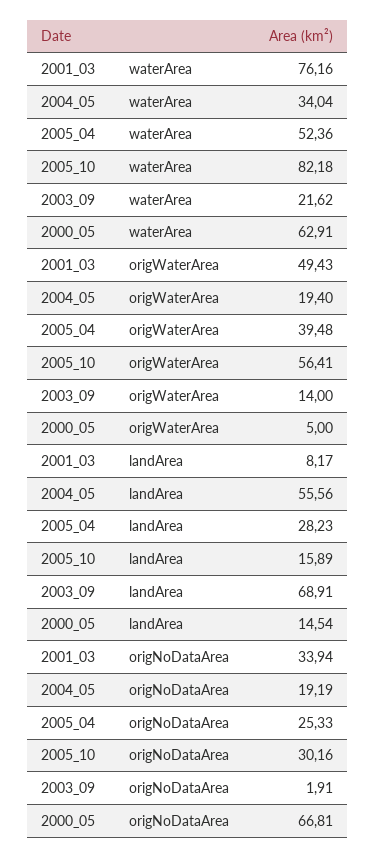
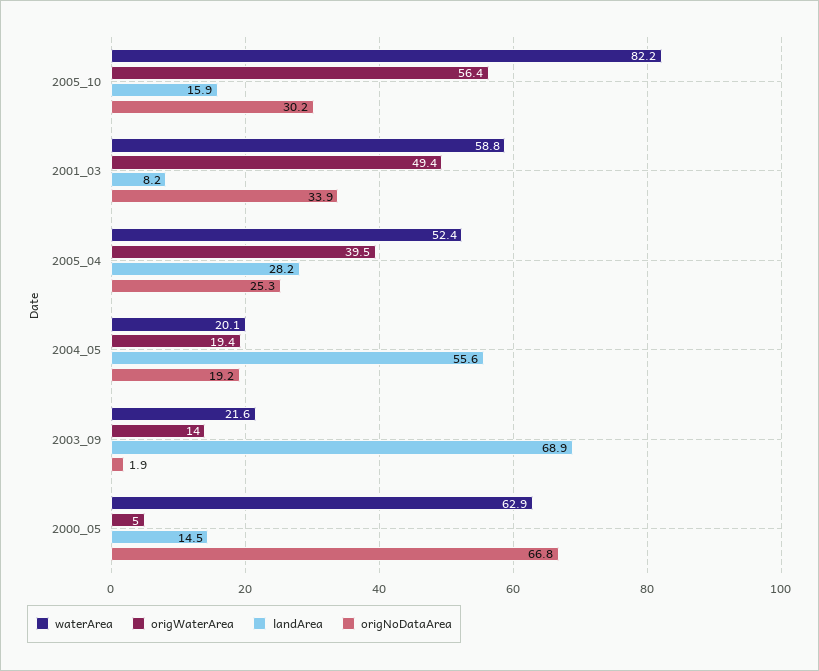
waterArea, 2001_03: 76.16 -> 58.8
waterArea, 2004_05: 34.04 -> 20.1

